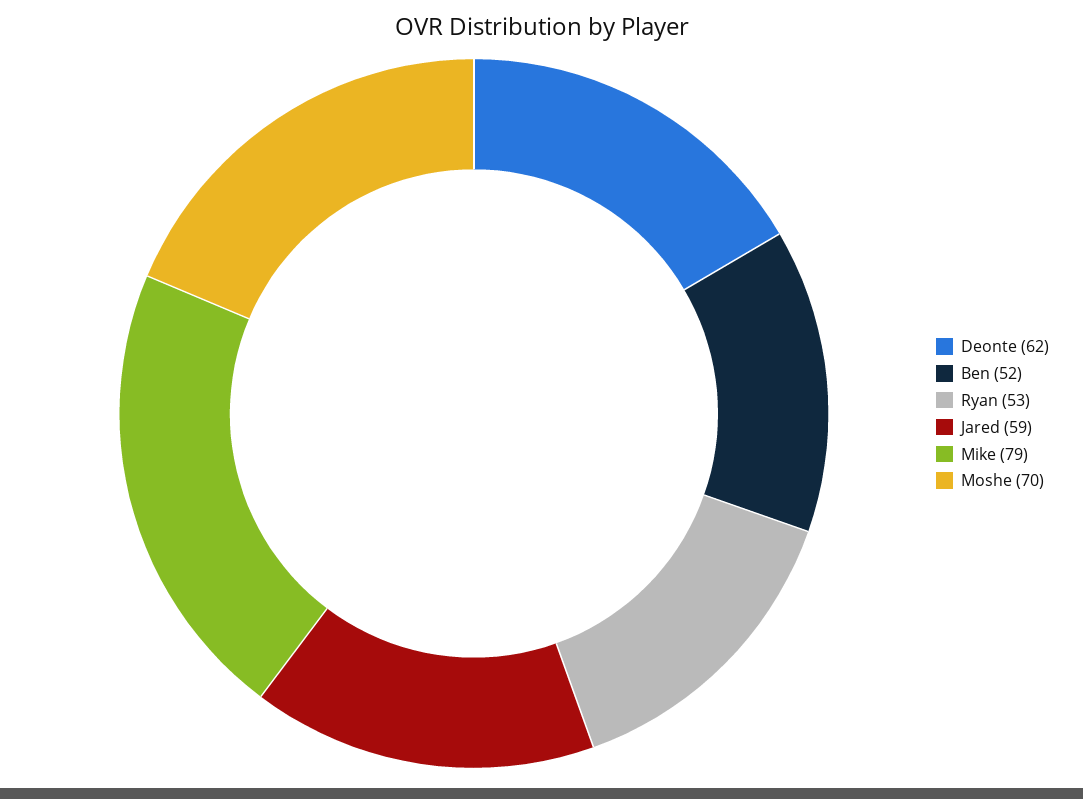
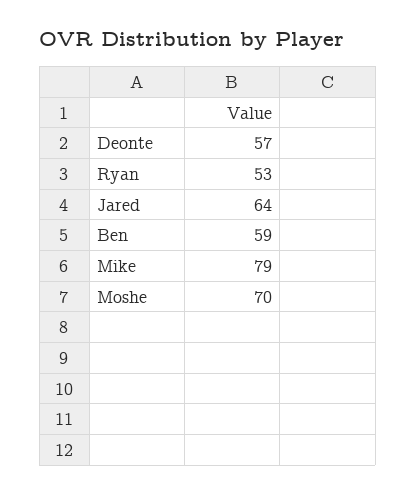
Deonte: 62 -> 57
Ben: 52 -> 59
Jared: 59 -> 64

